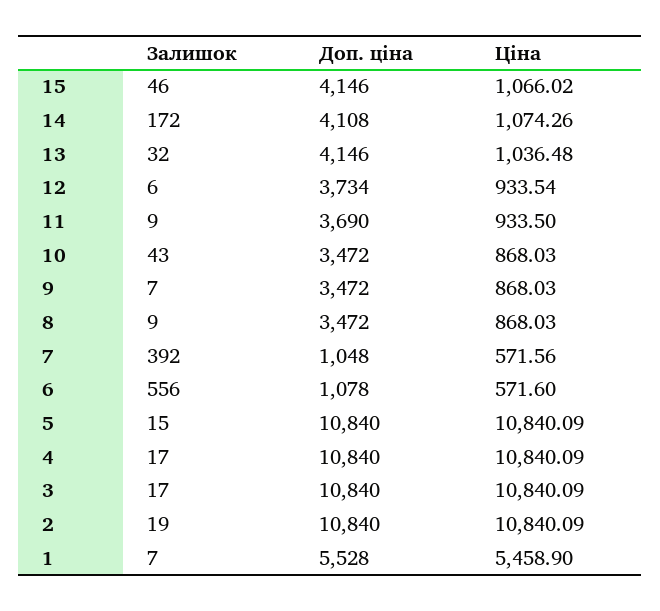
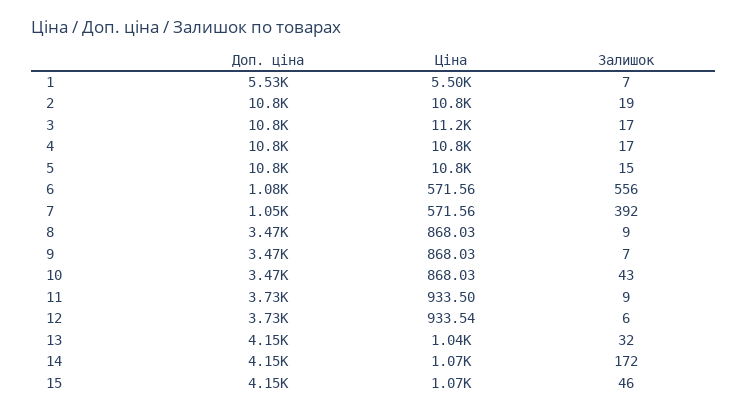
Доп. ціна, 14: 4108 -> 4150
Доп. ціна, 11: 3690 -> 3730
Ціна, 6: 571.6 -> 571.56
Ціна, 3: 10840.09 -> 11200
Ціна, 1: 5458.9 -> 5500

